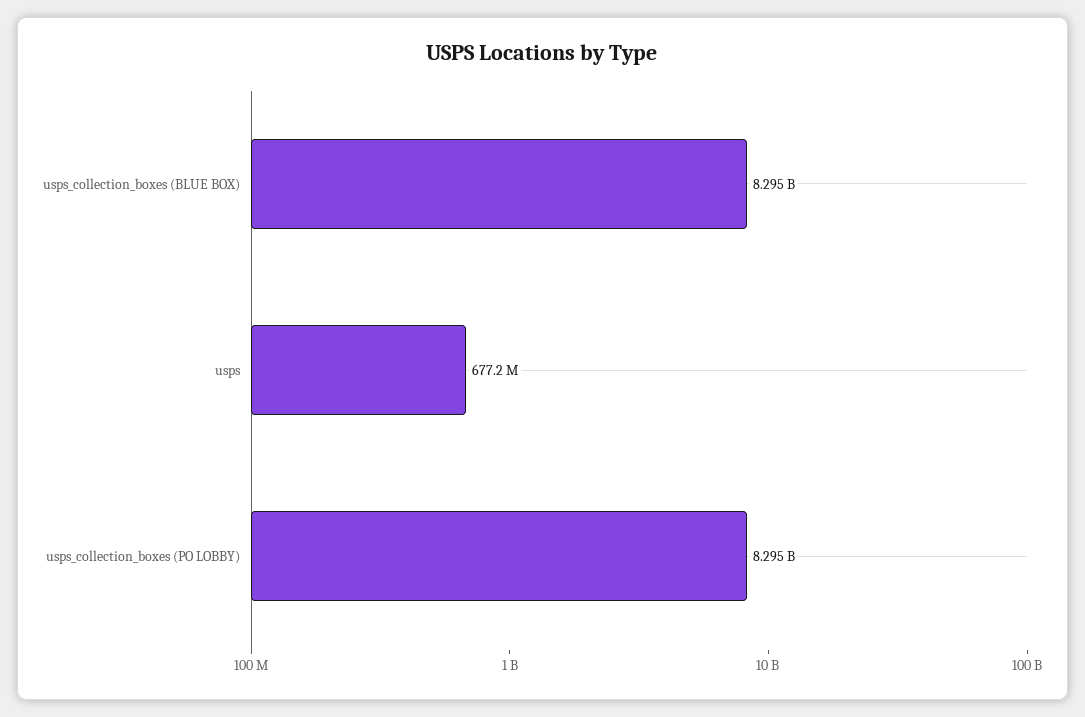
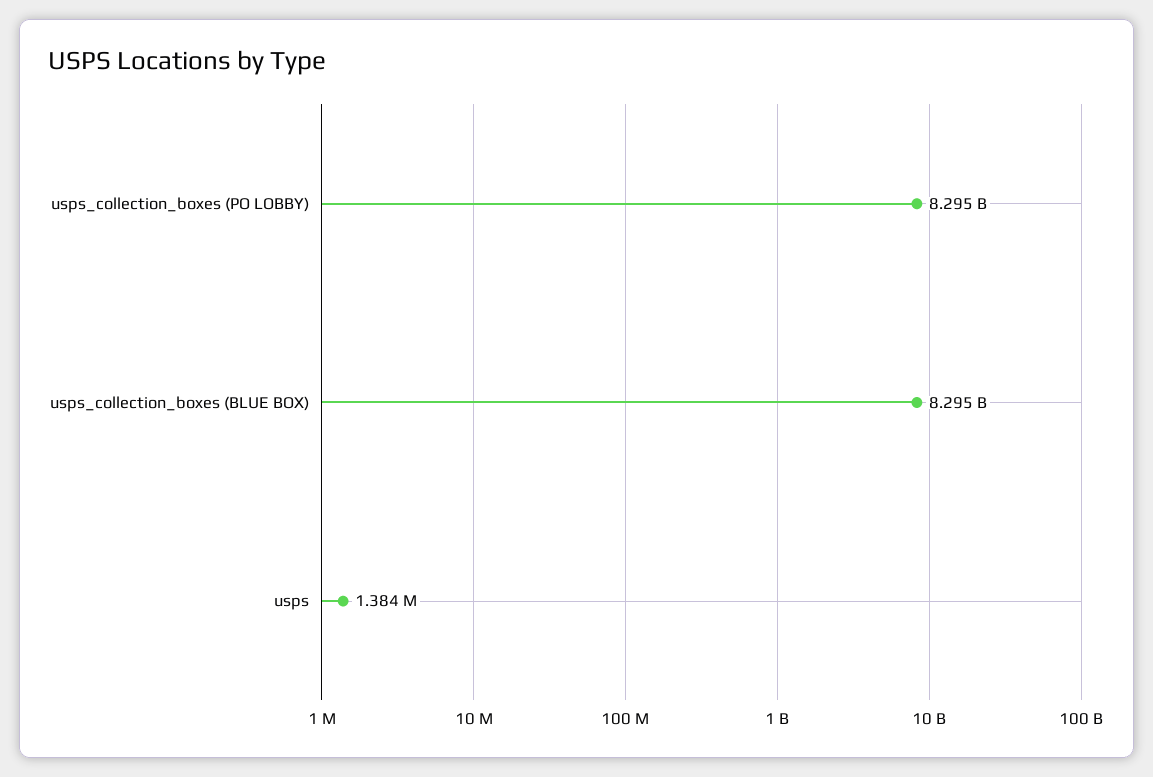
usps: 677200000 -> 1384000

